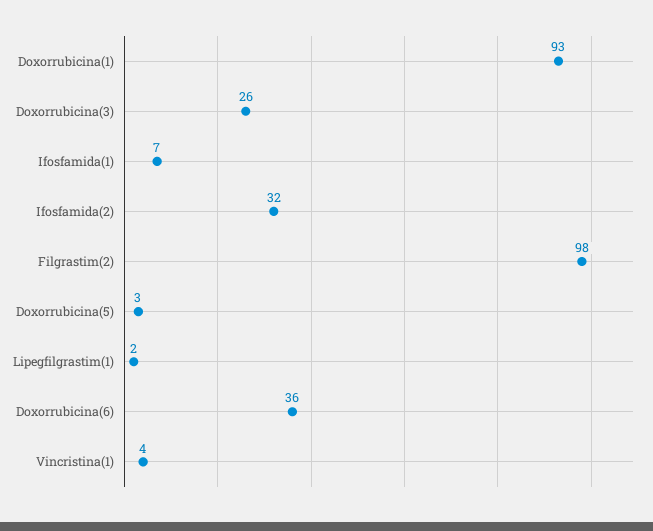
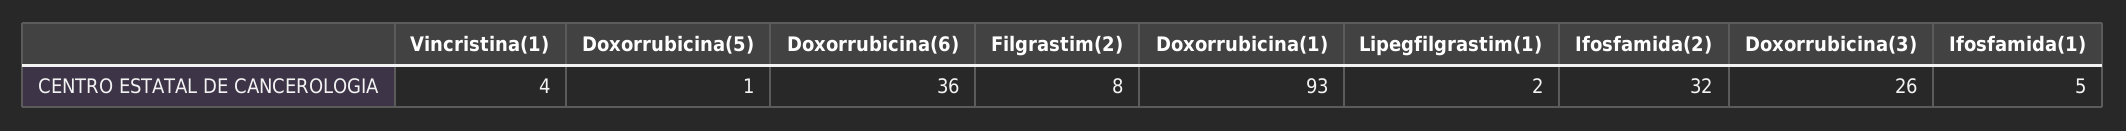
Ifosfamida(1): 7 -> 5
Filgrastim(2): 98 -> 8
Doxorrubicina(5): 3 -> 1

